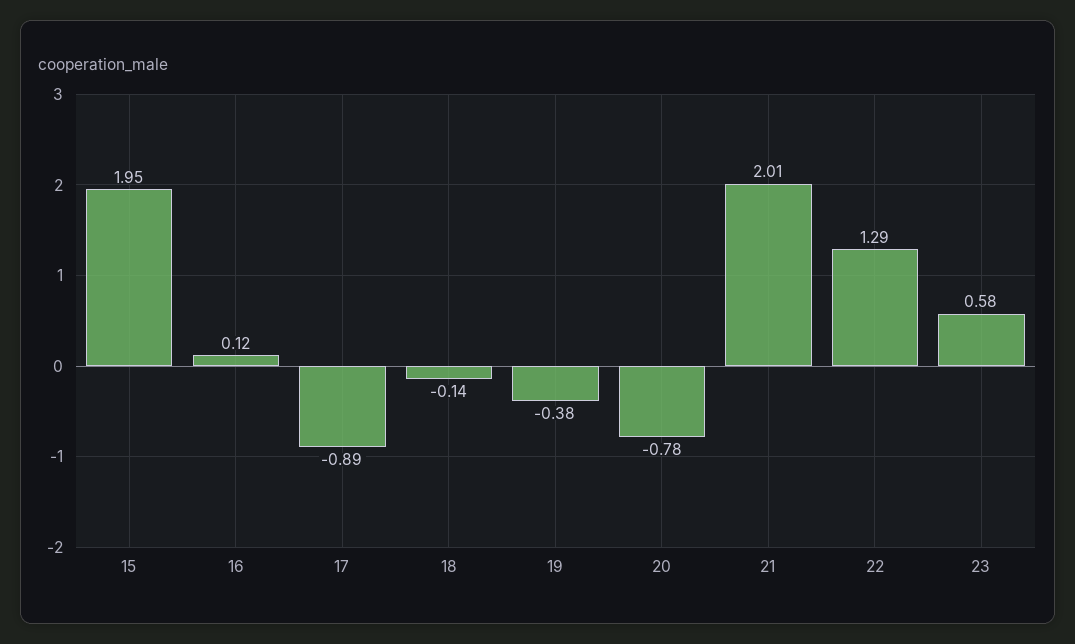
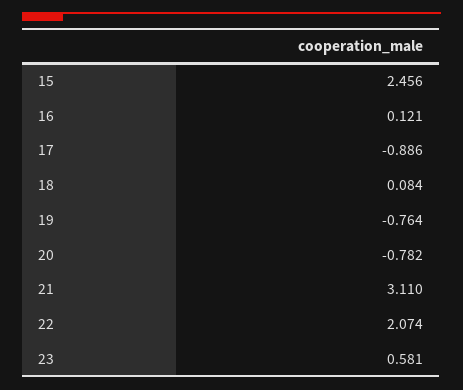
15: 1.95 -> 2.456
18: -0.14 -> 0.084
19: -0.38 -> -0.764
21: 2.01 -> 3.11
22: 1.29 -> 2.074

